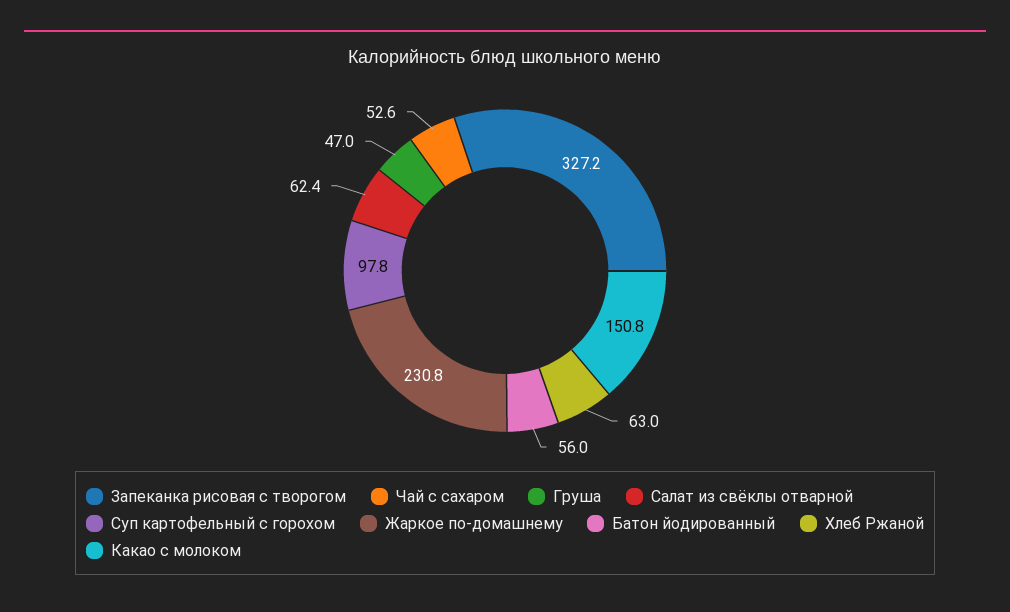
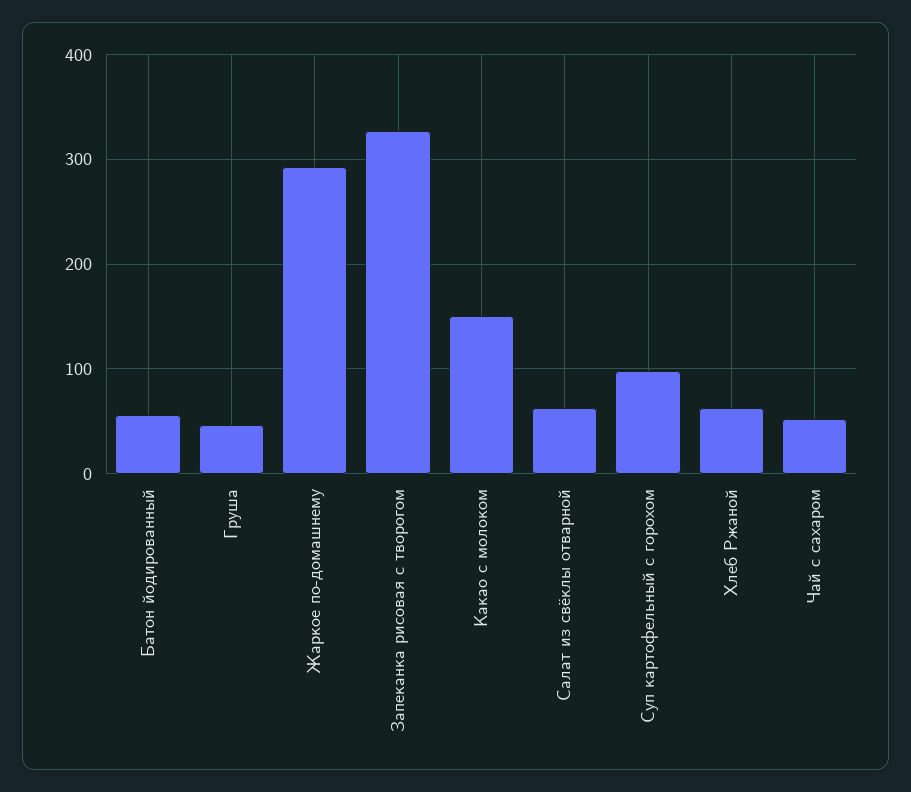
Жаркое по-домашнему: 230.8 -> 290

